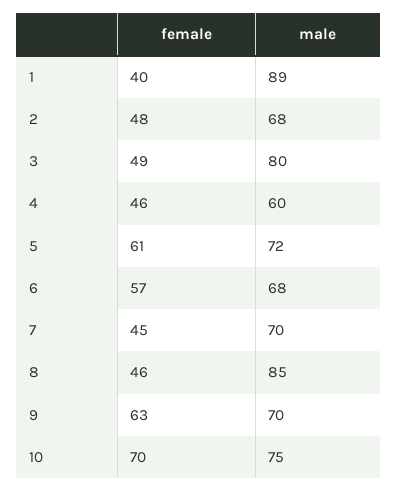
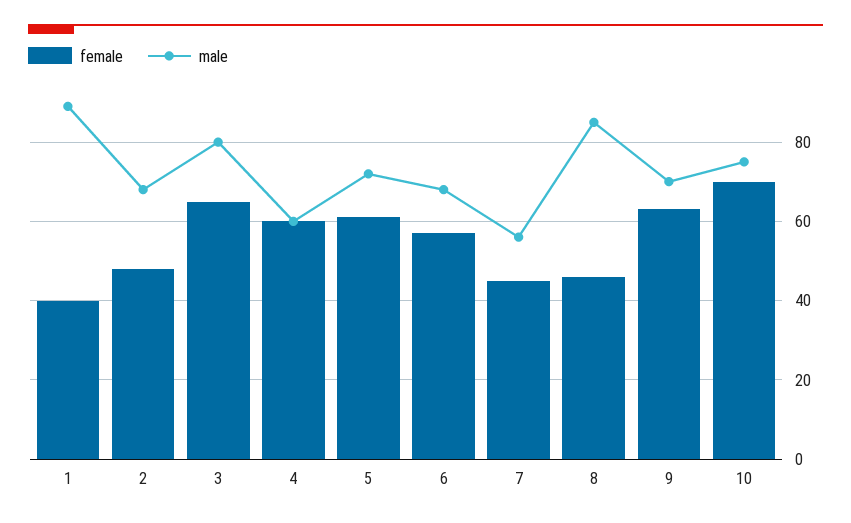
female, 3: 49 -> 65
female, 4: 46 -> 60
male, 7: 70 -> 55

